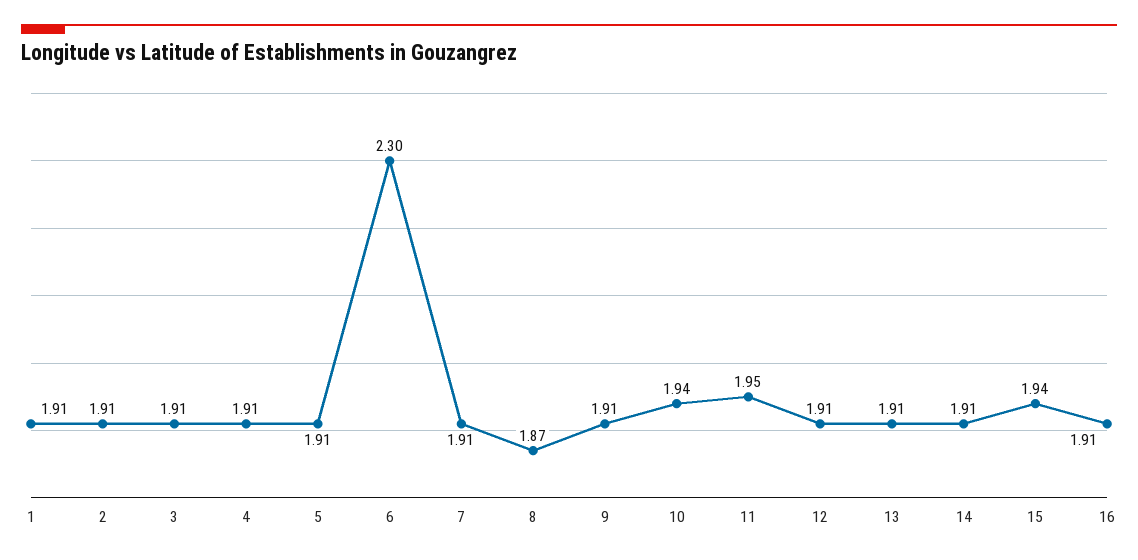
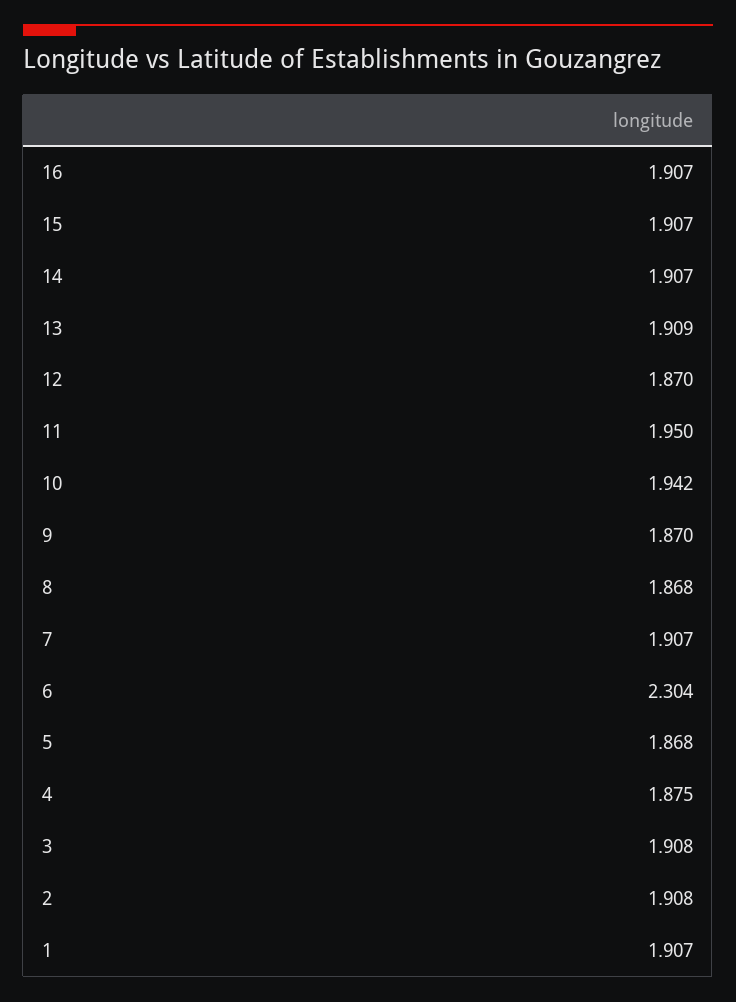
4: 1.91 -> 1.875
5: 1.91 -> 1.868
9: 1.91 -> 1.87
12: 1.91 -> 1.87
15: 1.94 -> 1.907

